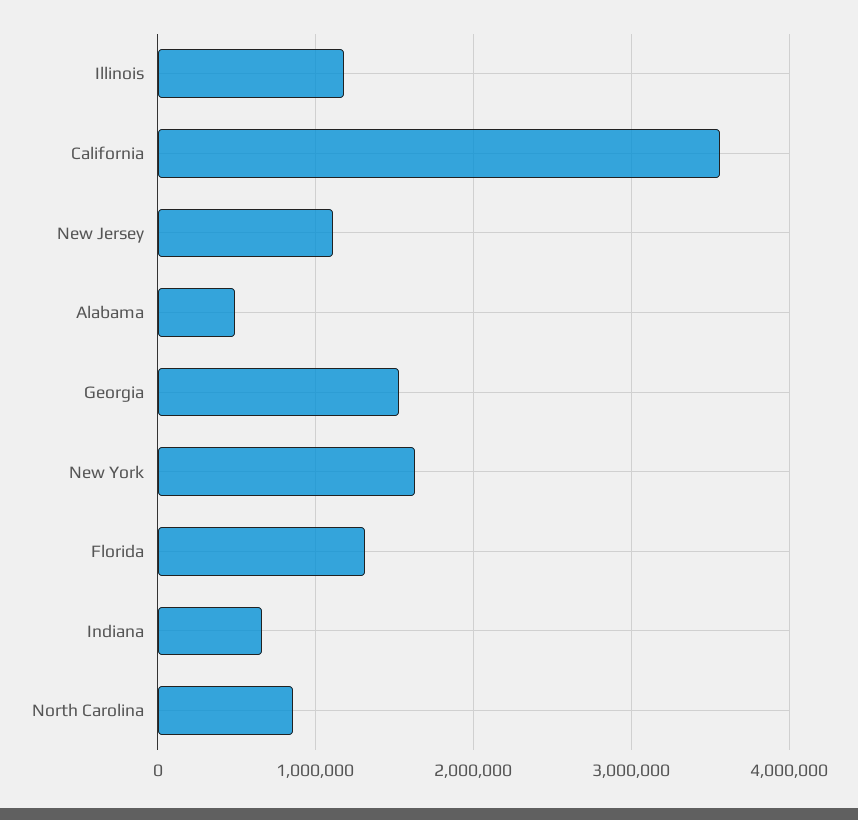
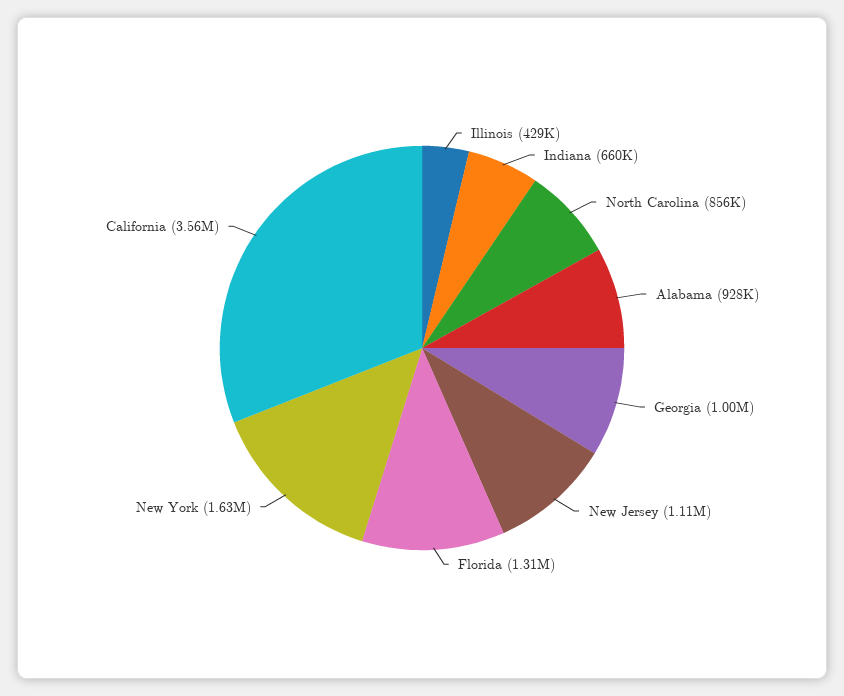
Illinois: 1200000 -> 429000
Alabama: 500000 -> 928000
Georgia: 1500000 -> 1000000

